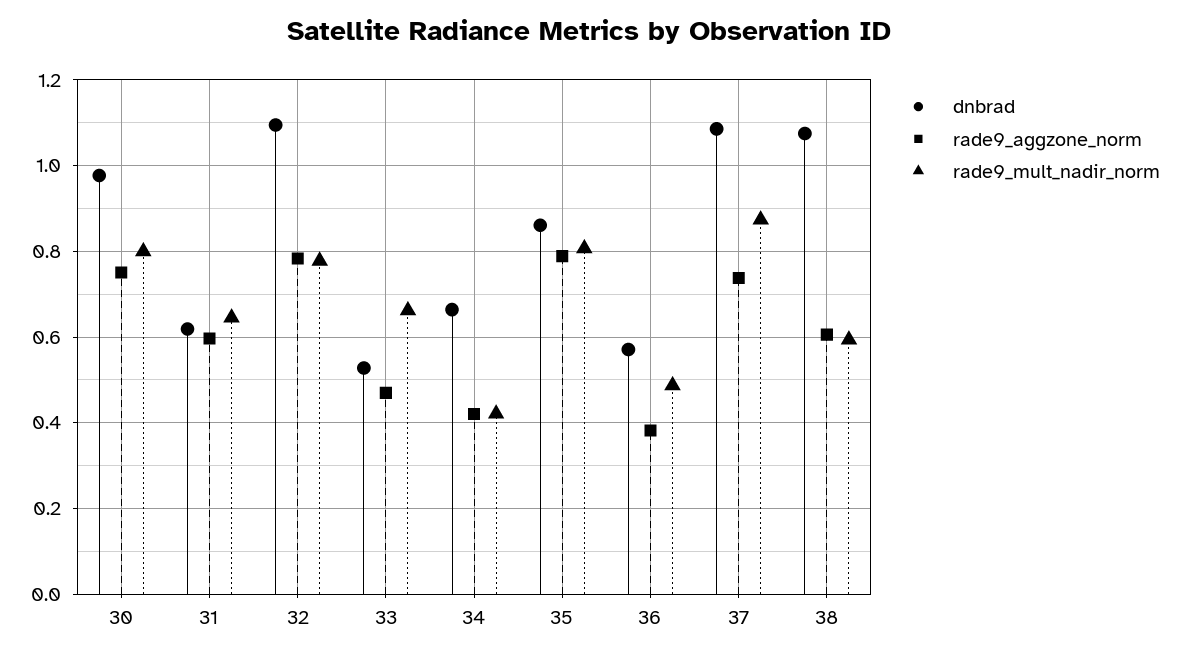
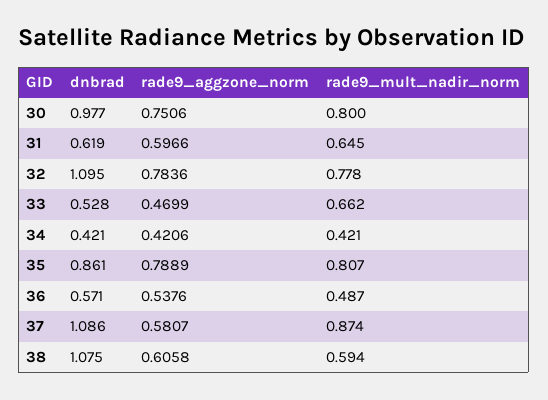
dnbrad, 34: 0.66 -> 0.421
rade9_aggzone_norm, 36: 0.38 -> 0.5376
rade9_aggzone_norm, 37: 0.74 -> 0.5807

